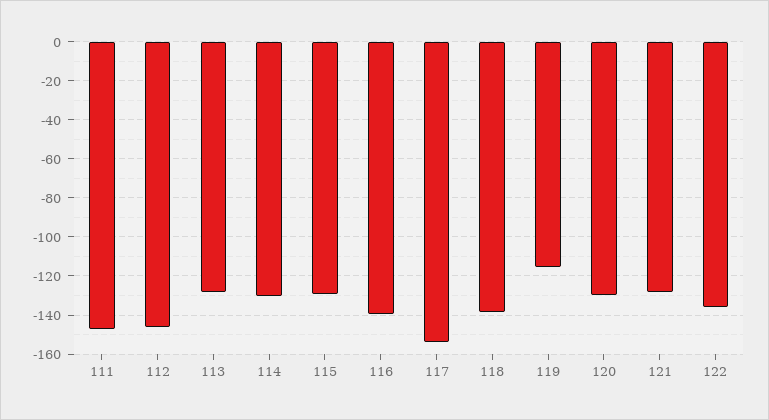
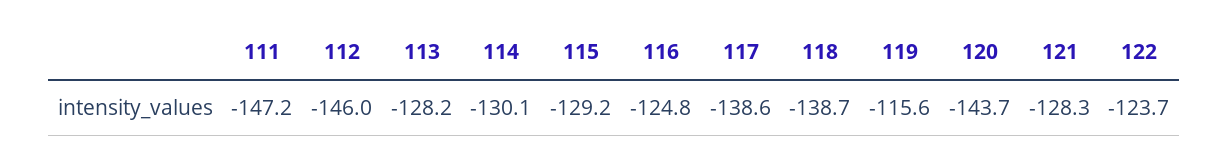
116: -140 -> -124.8
117: -155 -> -138.6
120: -130 -> -143.7
122: -135 -> -123.7

